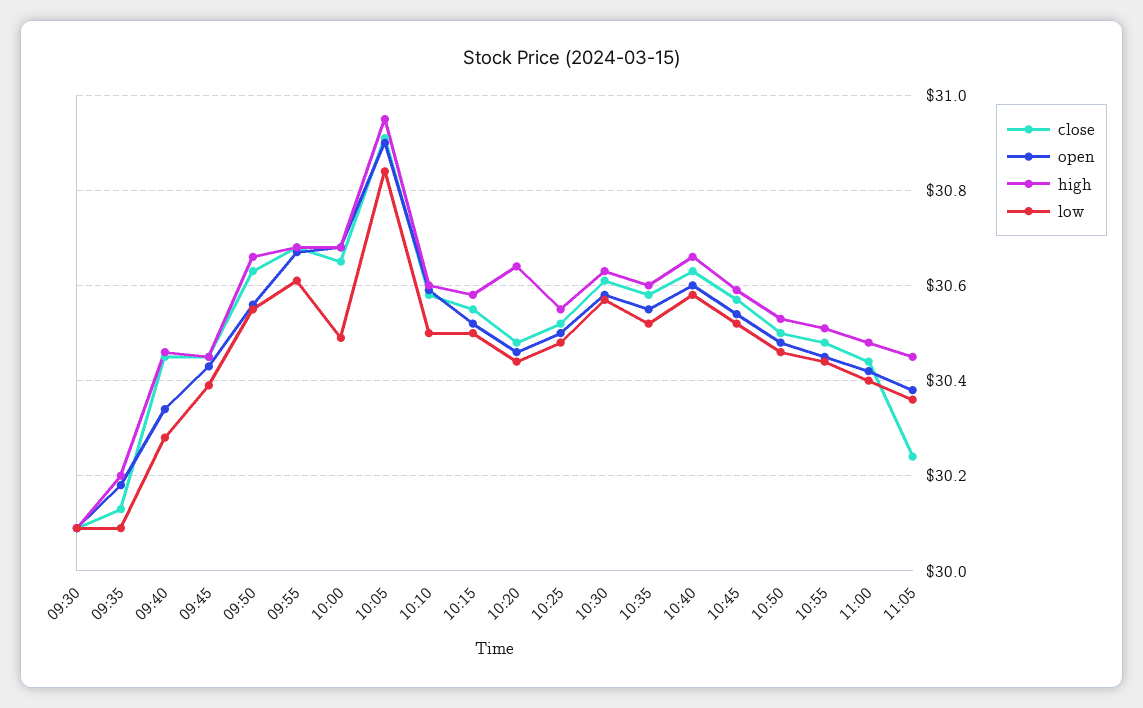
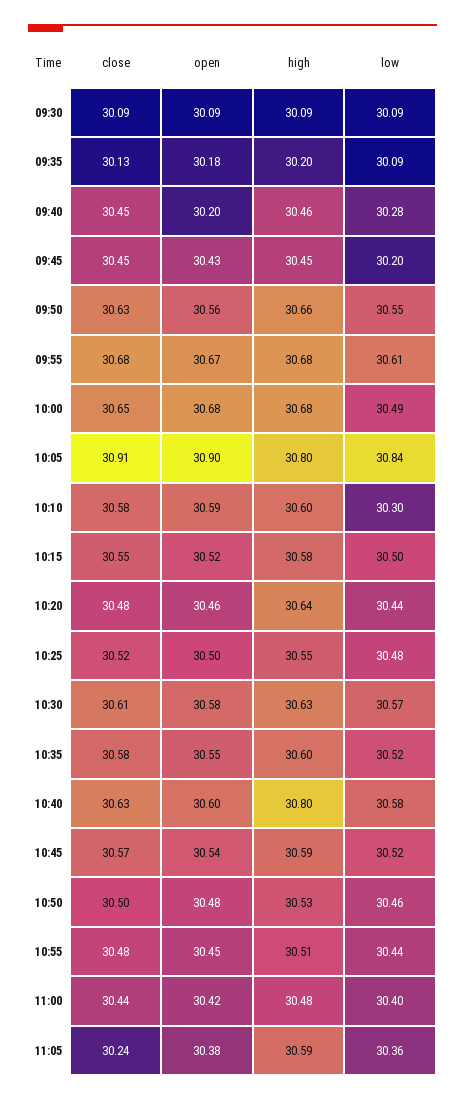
open, 09:40: 30.35 -> 30.2
low, 09:45: 30.4 -> 30.2
high, 10:05: 30.95 -> 30.8
low, 10:10: 30.5 -> 30.3
high, 10:40: 30.65 -> 30.8
high, 11:05: 30.45 -> 30.59

